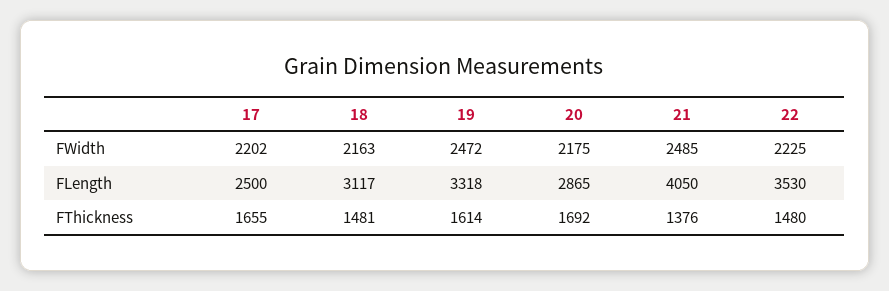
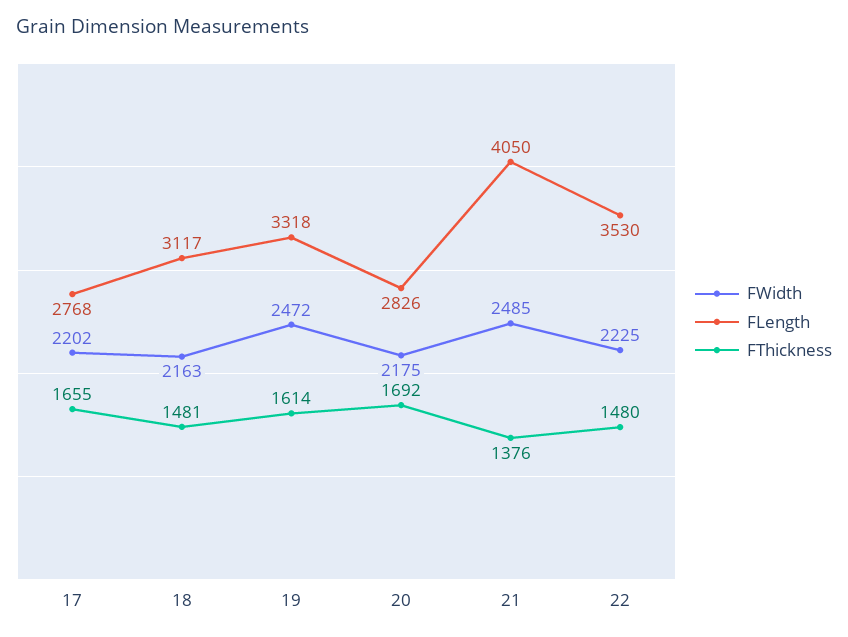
FLength, 17: 2500 -> 2768
FLength, 20: 2865 -> 2826

